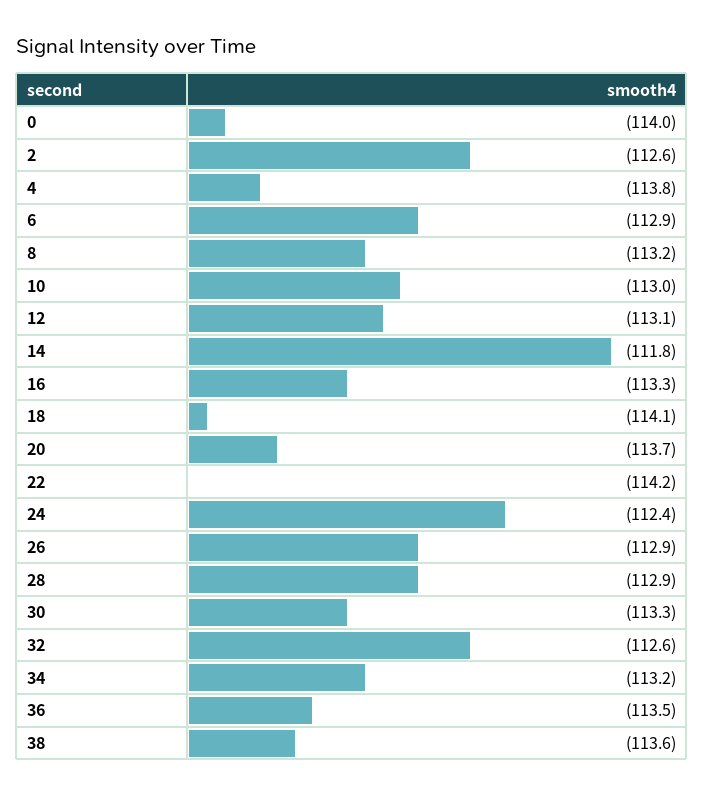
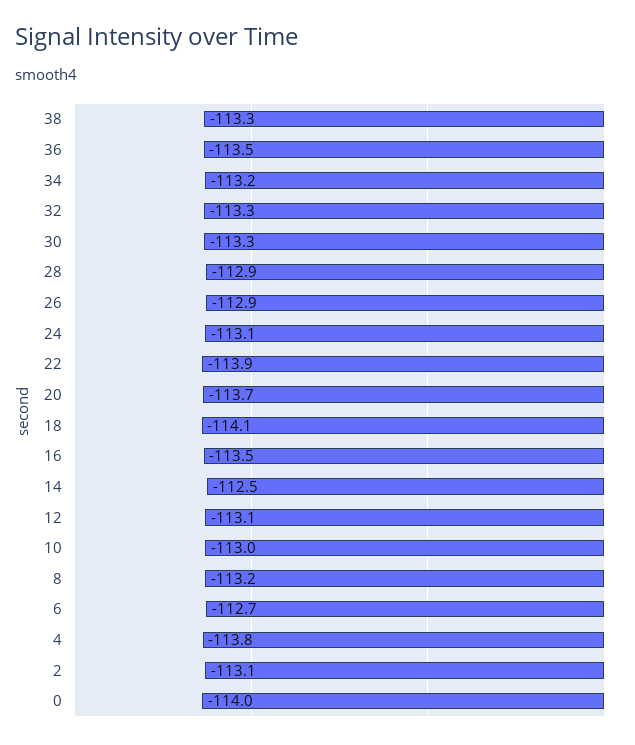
2: -112.6 -> -113.1
6: -112.9 -> -112.7
14: -111.8 -> -112.5
16: -113.3 -> -113.5
22: -114.2 -> -113.9
24: -112.4 -> -113.1
32: -112.6 -> -113.3
38: -113.6 -> -113.3

